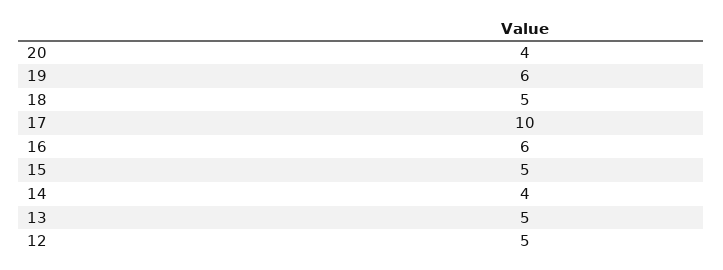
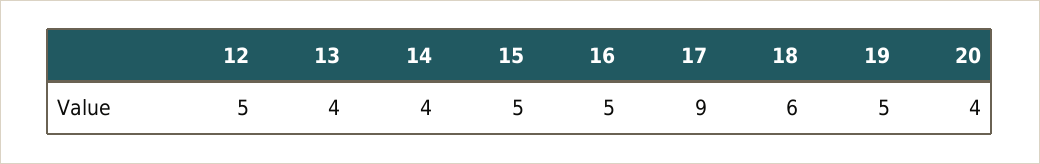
19: 6 -> 5
18: 5 -> 6
17: 10 -> 9
16: 6 -> 5
13: 5 -> 4

